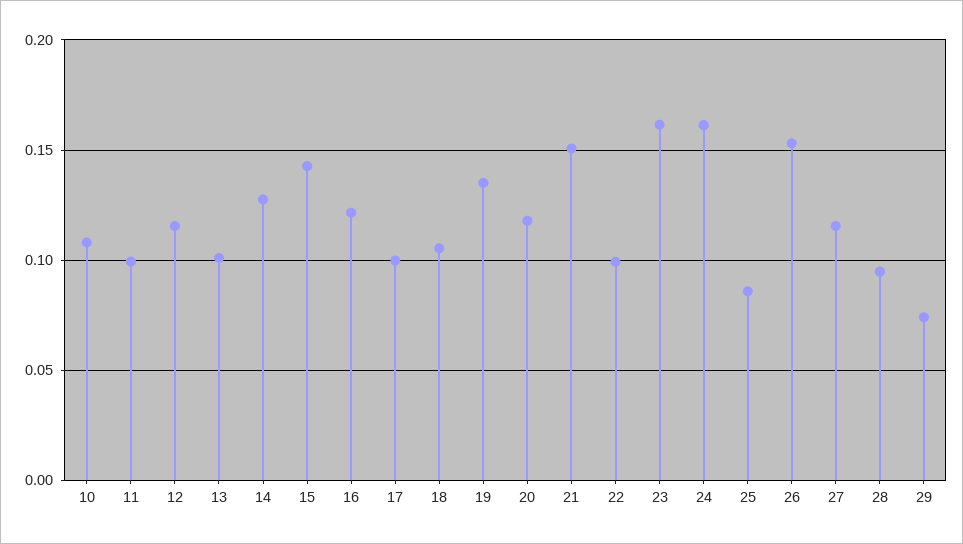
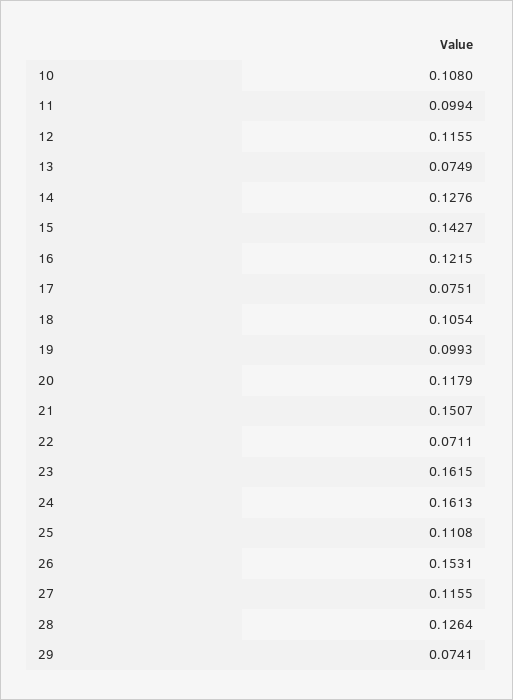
13: 0.1 -> 0.0749
17: 0.1 -> 0.0751
19: 0.135 -> 0.0993
22: 0.1 -> 0.0711
25: 0.085 -> 0.1108
28: 0.095 -> 0.1264

